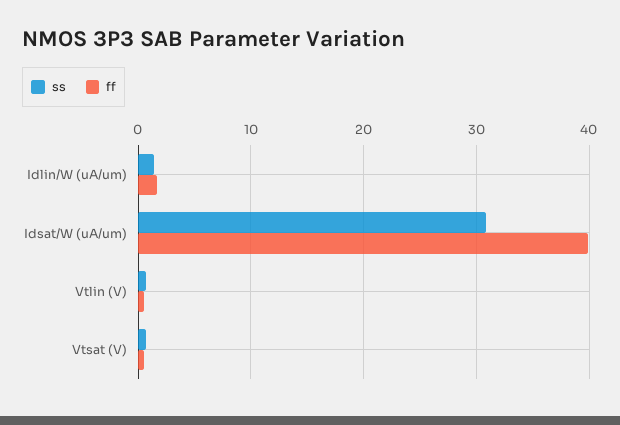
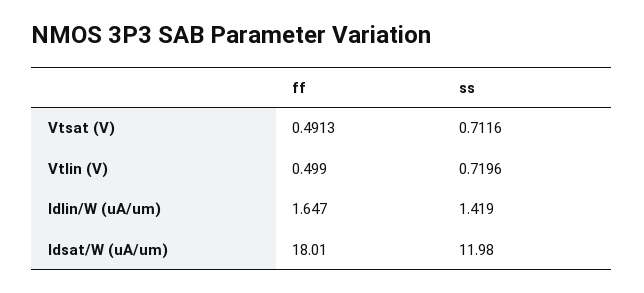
ss, Idsat/W (uA/um): 31 -> 11.98
ff, Idsat/W (uA/um): 40 -> 18.01

